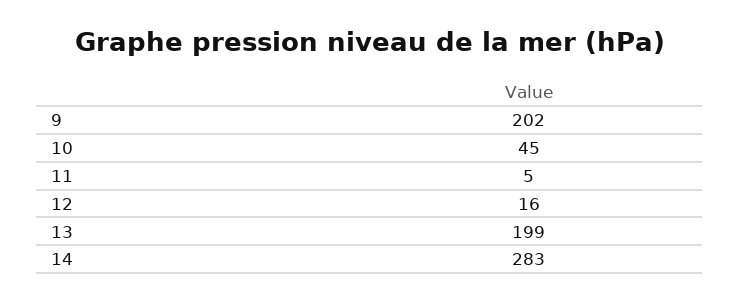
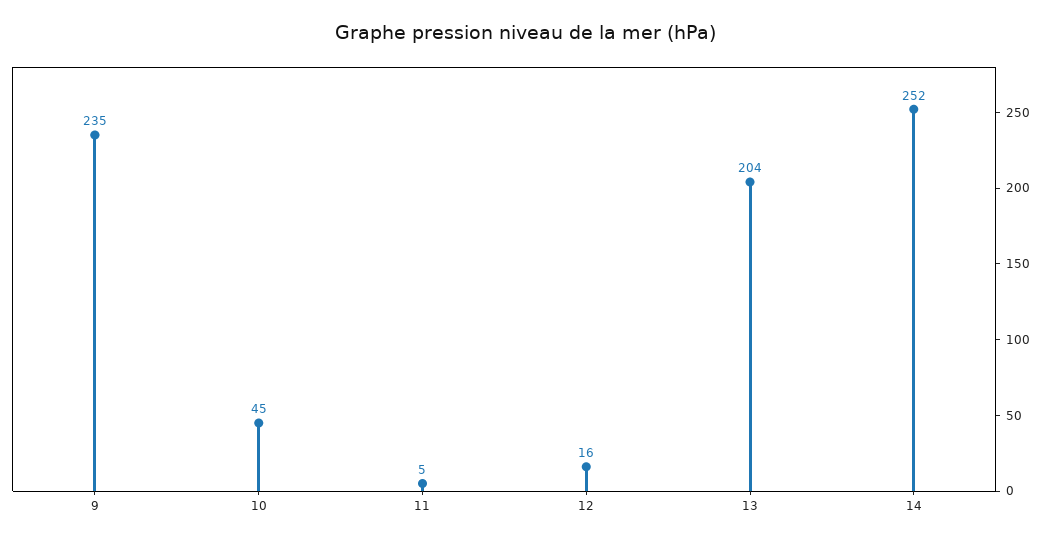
9: 202 -> 235
13: 199 -> 204
14: 283 -> 252

